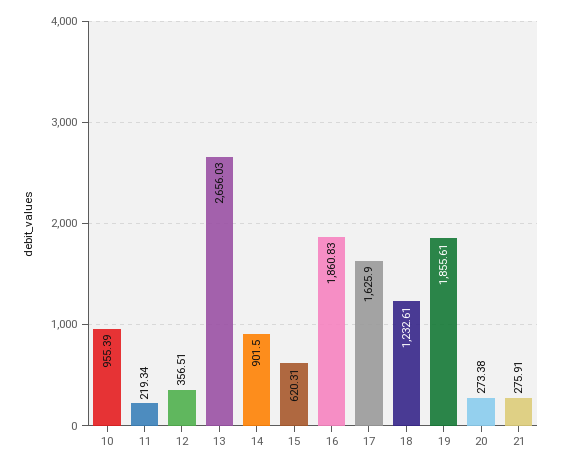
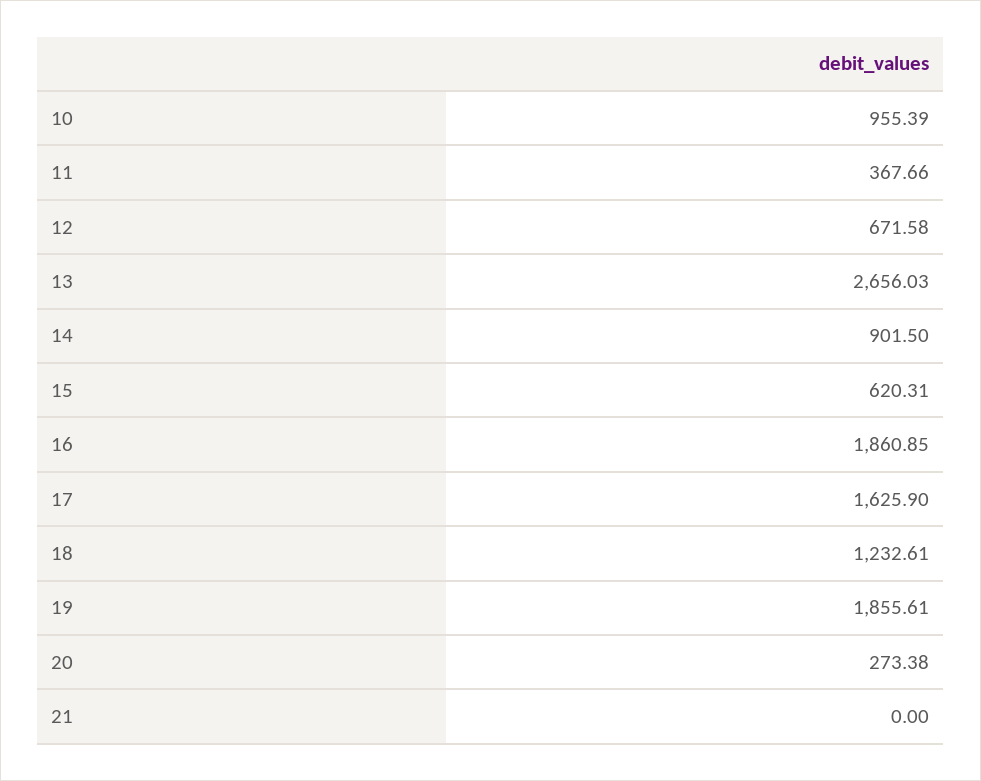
11: 219.34 -> 367.66
12: 356.51 -> 671.58
16: 1860.83 -> 1860.85
21: 275.91 -> 0

